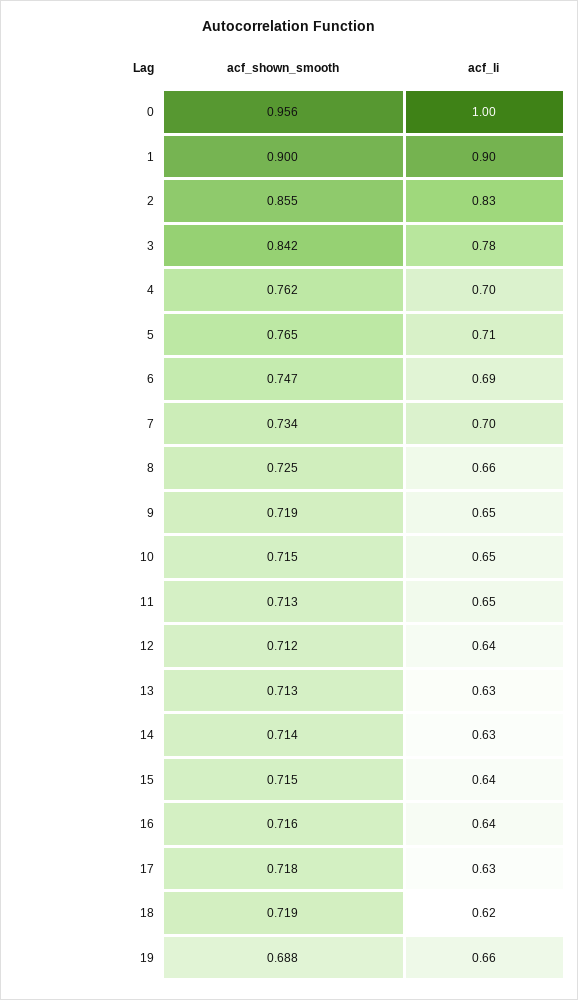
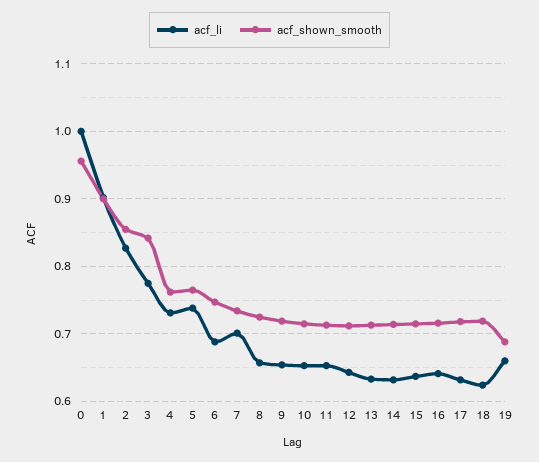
acf_li, 4: 0.7 -> 0.73
acf_li, 5: 0.71 -> 0.74

